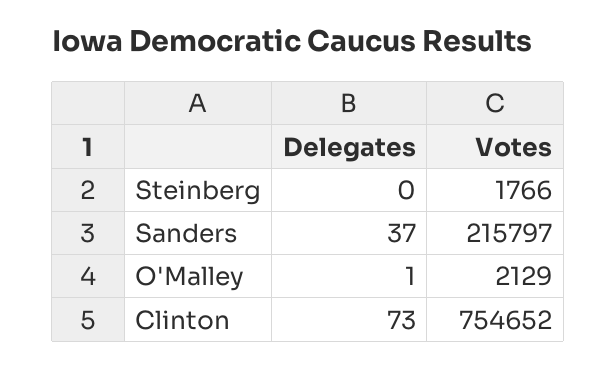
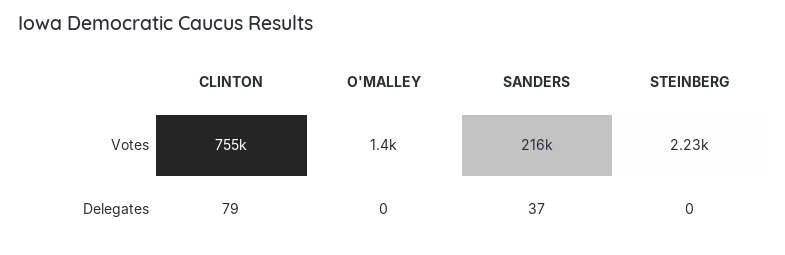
Votes, Steinberg: 1766 -> 2230
Delegates, O'Malley: 1 -> 0
Votes, O'Malley: 2129 -> 1400
Delegates, Clinton: 73 -> 79

